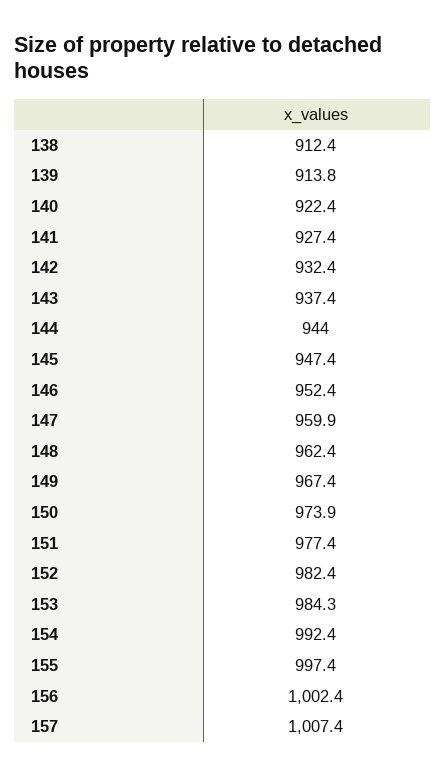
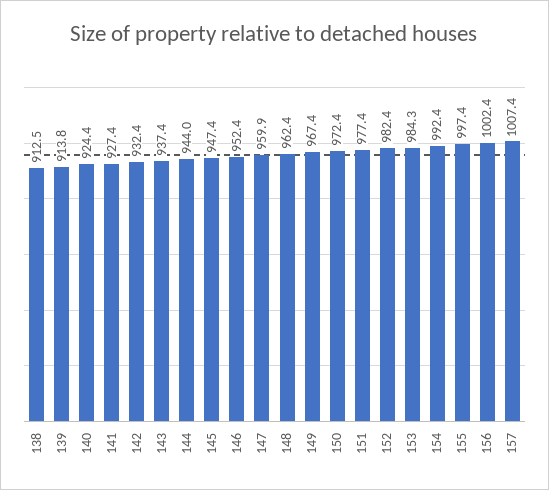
138: 912.4 -> 912.5
140: 922.4 -> 924.4
150: 973.9 -> 972.4

